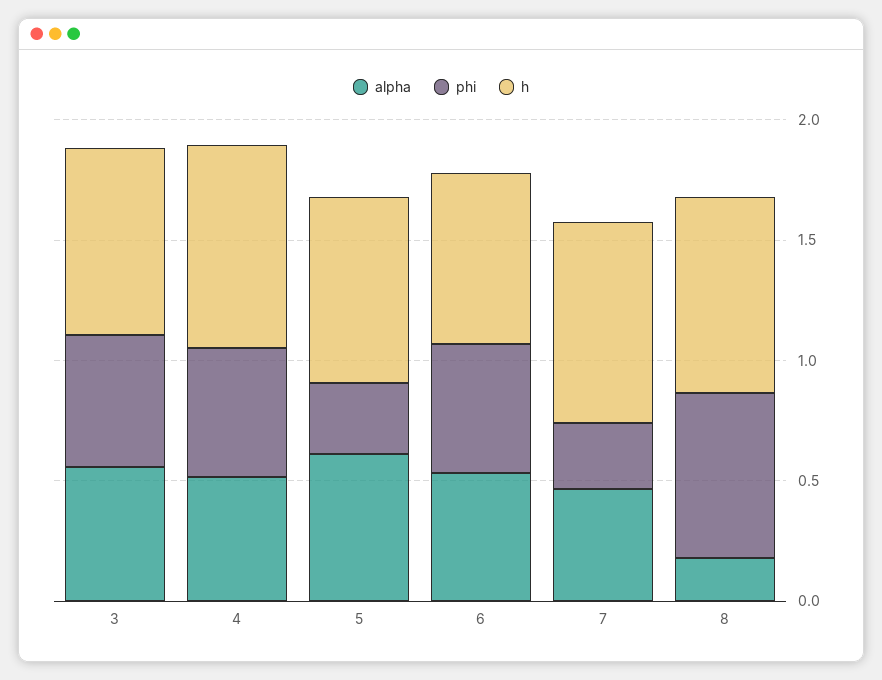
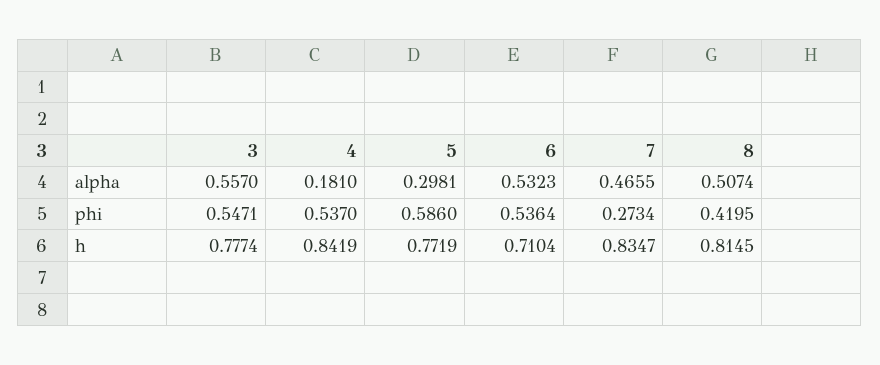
alpha, 4: 0.5 -> 0.181
alpha, 5: 0.6 -> 0.2981
phi, 5: 0.3 -> 0.586
alpha, 8: 0.2 -> 0.5074
phi, 8: 0.7 -> 0.4195

